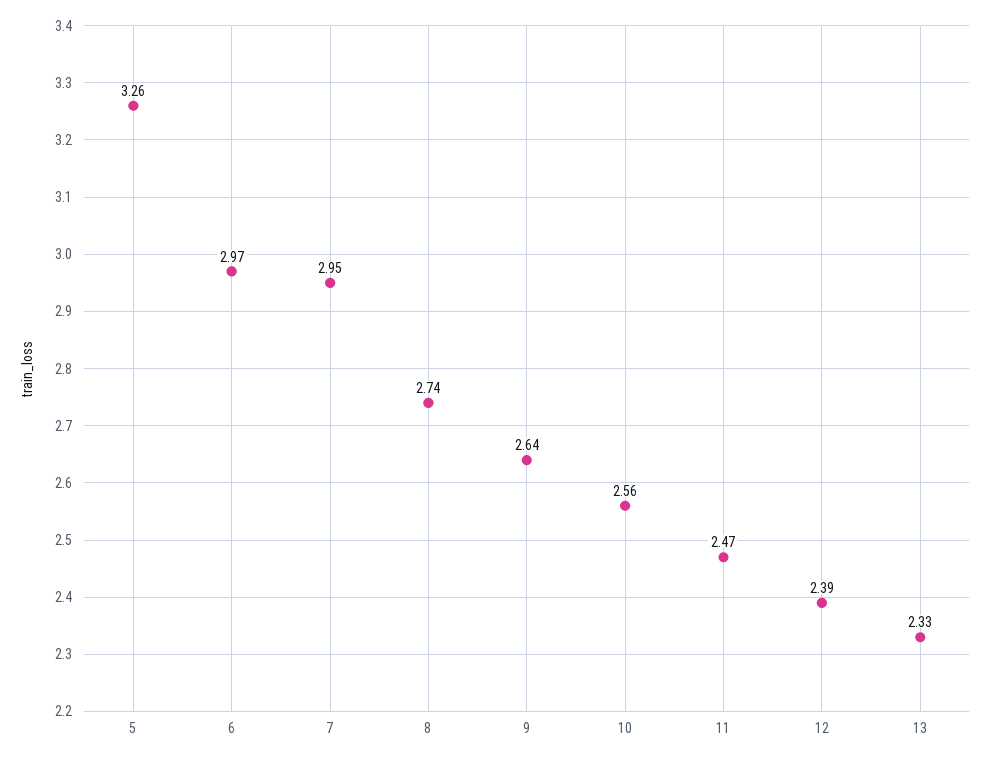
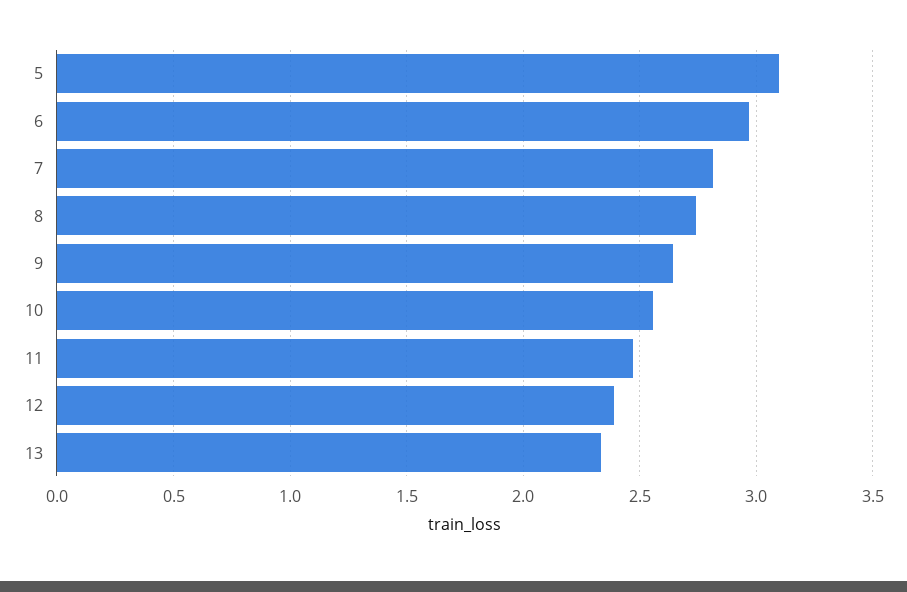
5: 3.26 -> 3.1
7: 2.95 -> 2.8

